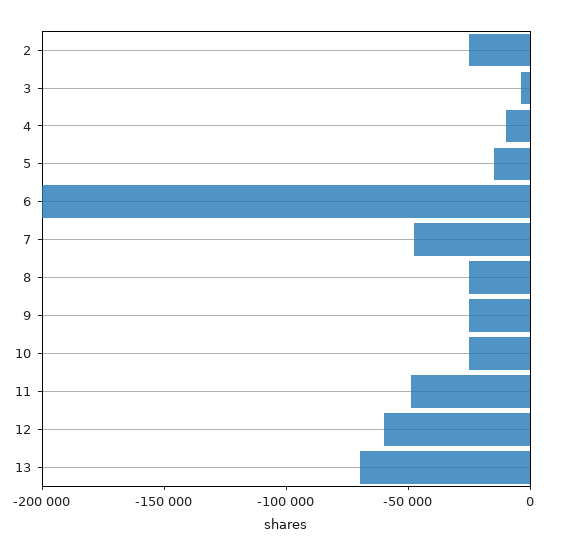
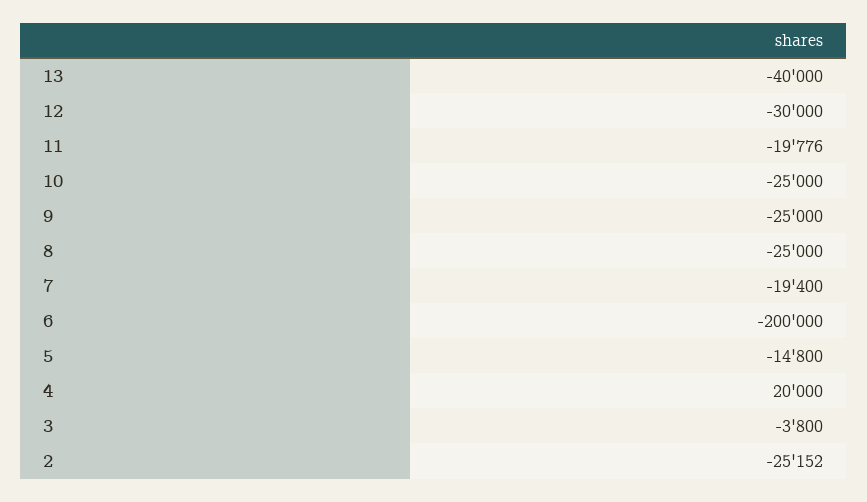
4: -10000 -> 20000
7: -50000 -> -19400
11: -50000 -> -19776
12: -60000 -> -30000
13: -70000 -> -40000

